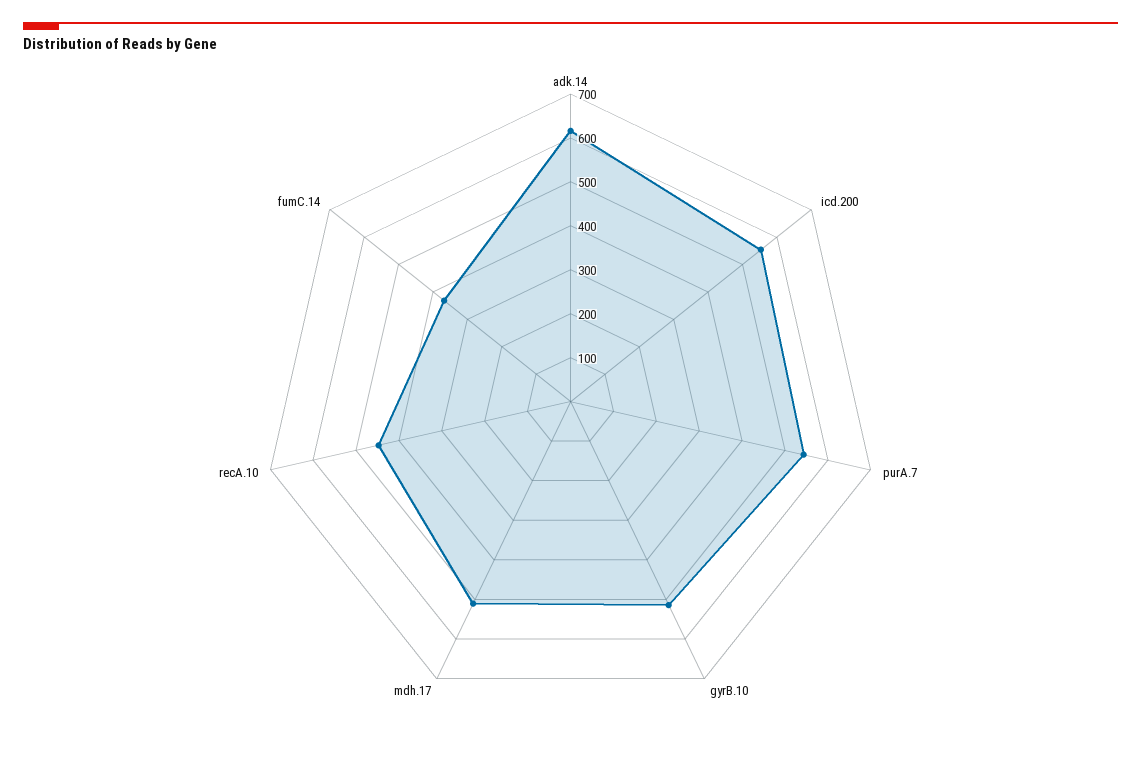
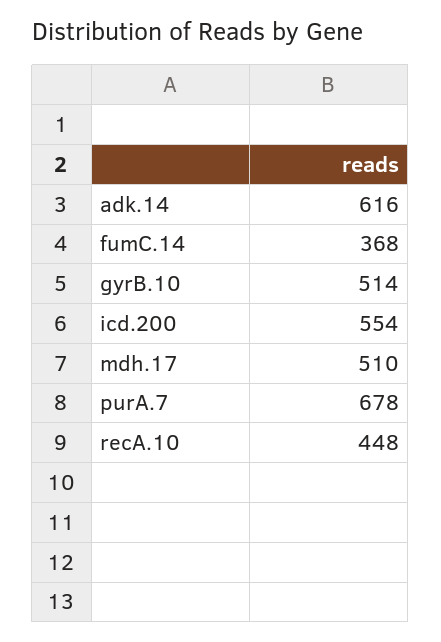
purA.7: 540 -> 678

